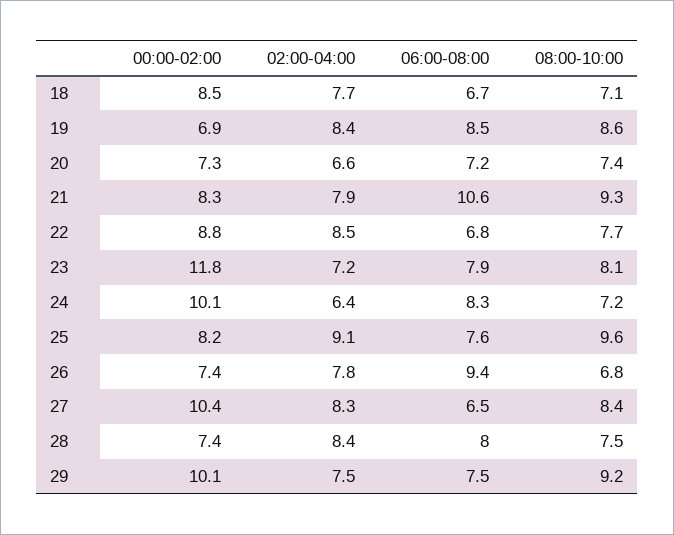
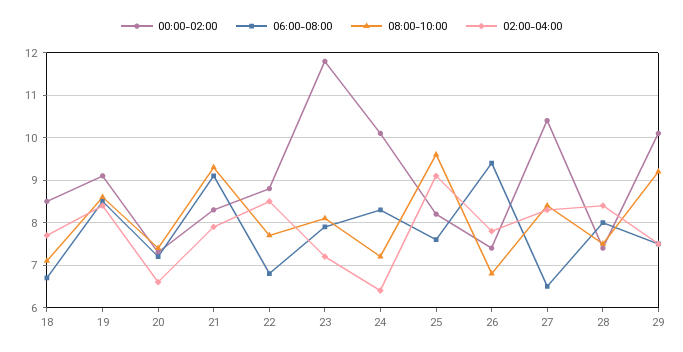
00:00-02:00, 19: 6.9 -> 9
06:00-08:00, 21: 10.6 -> 9

